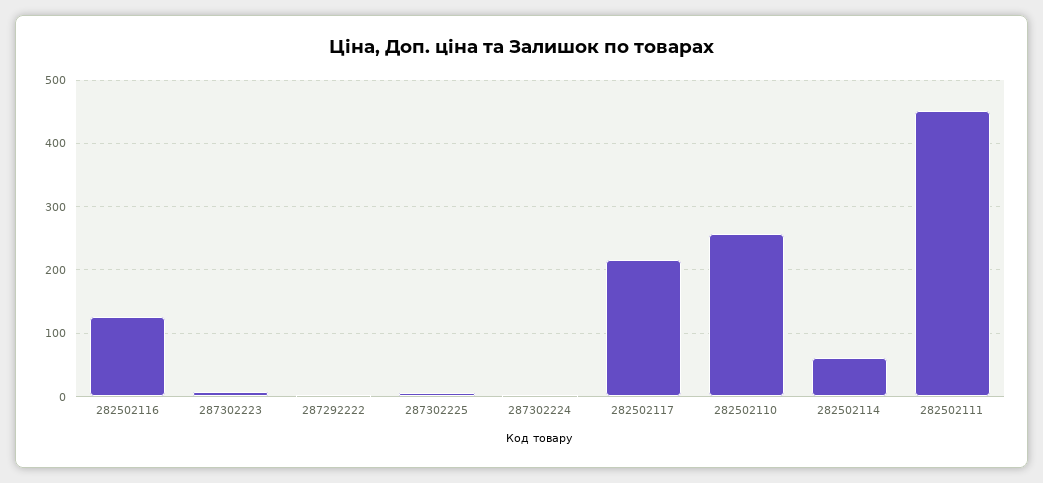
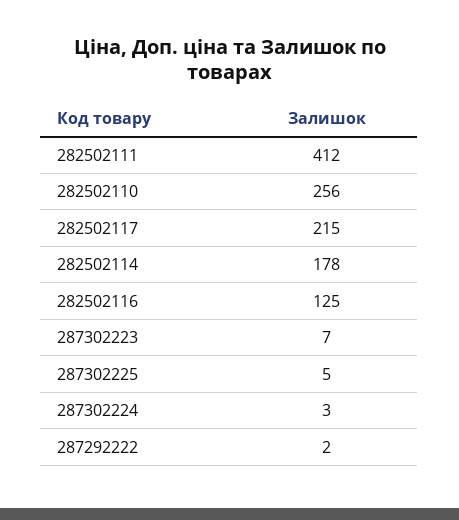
282502114: 60 -> 178
282502111: 450 -> 412

